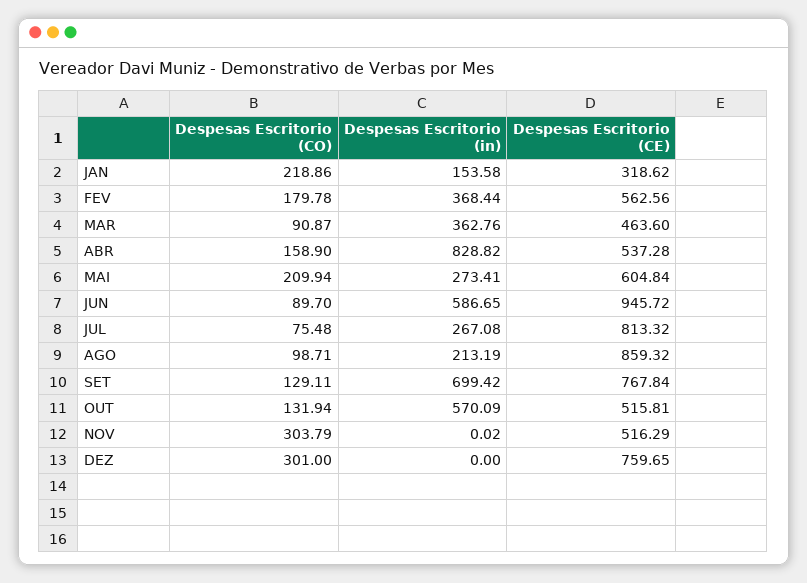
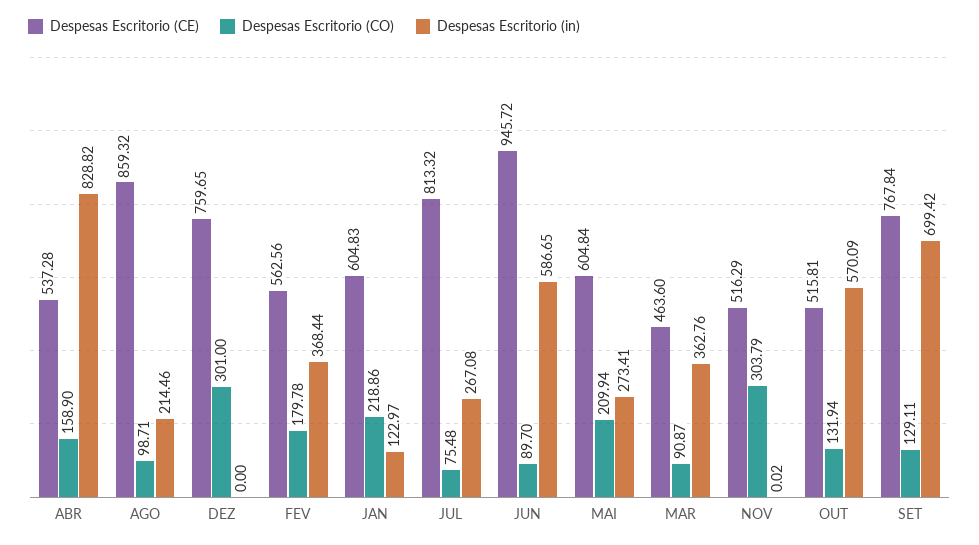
Despesas Escritorio (in), JAN: 153.58 -> 122.97
Despesas Escritorio (CE), JAN: 318.62 -> 604.83
Despesas Escritorio (in), AGO: 213.19 -> 214.46

